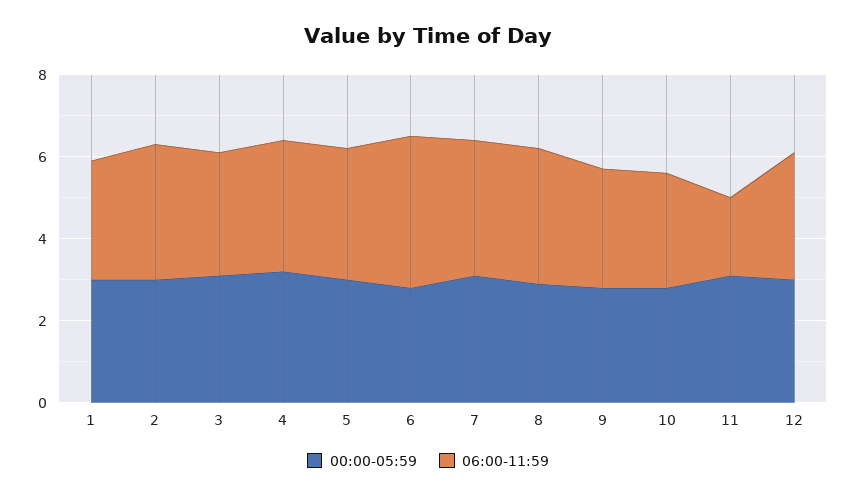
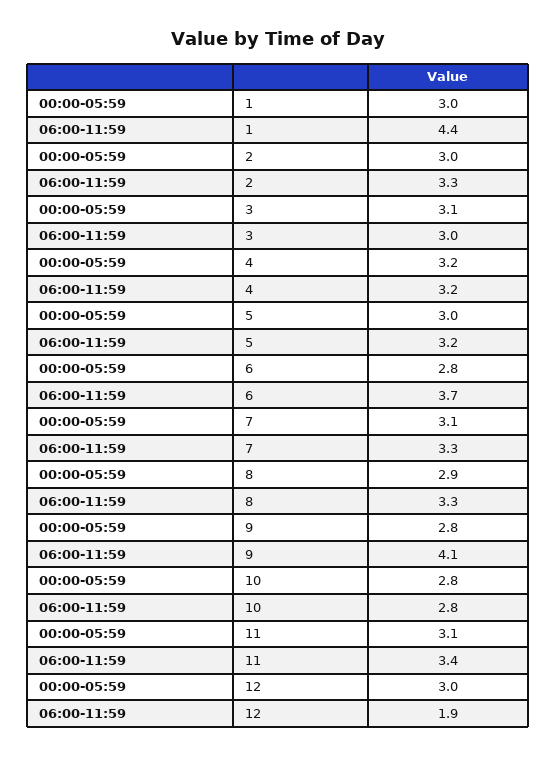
06:00-11:59, 1: 3 -> 4.4
06:00-11:59, 9: 3 -> 4.1
06:00-11:59, 11: 2 -> 3.4
06:00-11:59, 12: 3 -> 1.9

